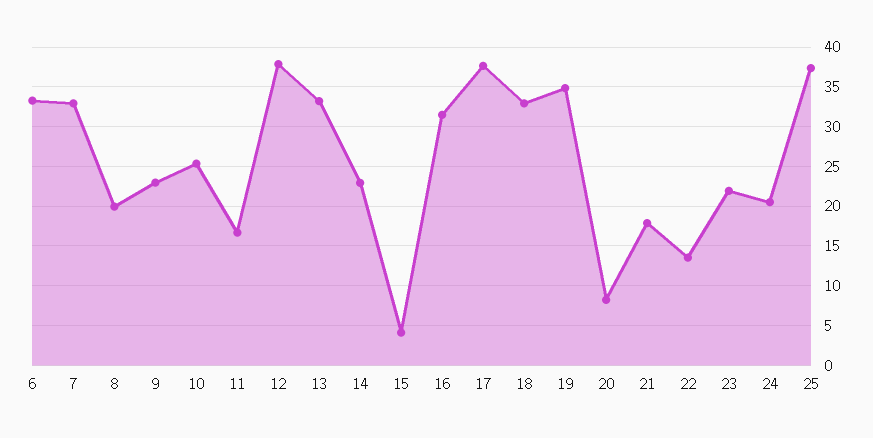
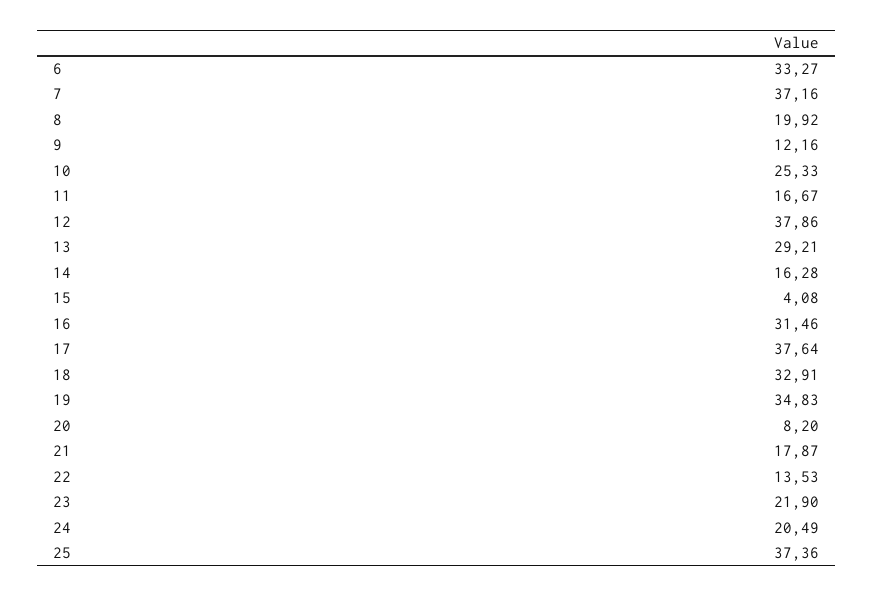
7: 33 -> 37.16
9: 23 -> 12.16
13: 33 -> 29.21
14: 23 -> 16.28

